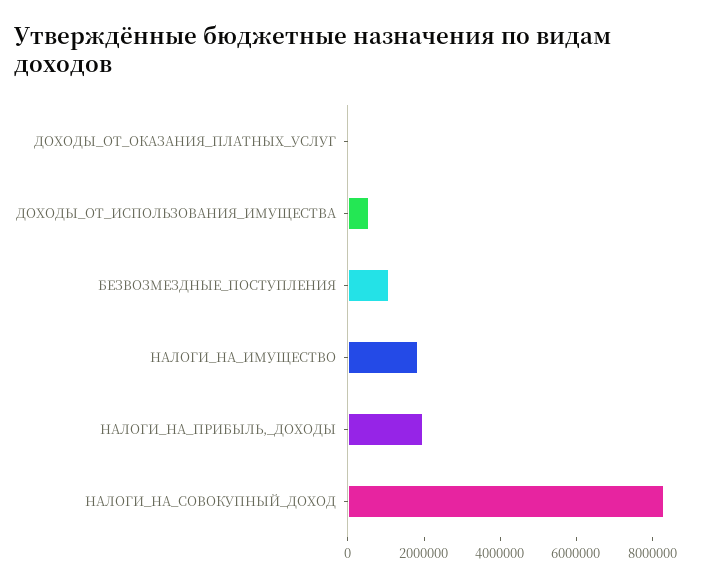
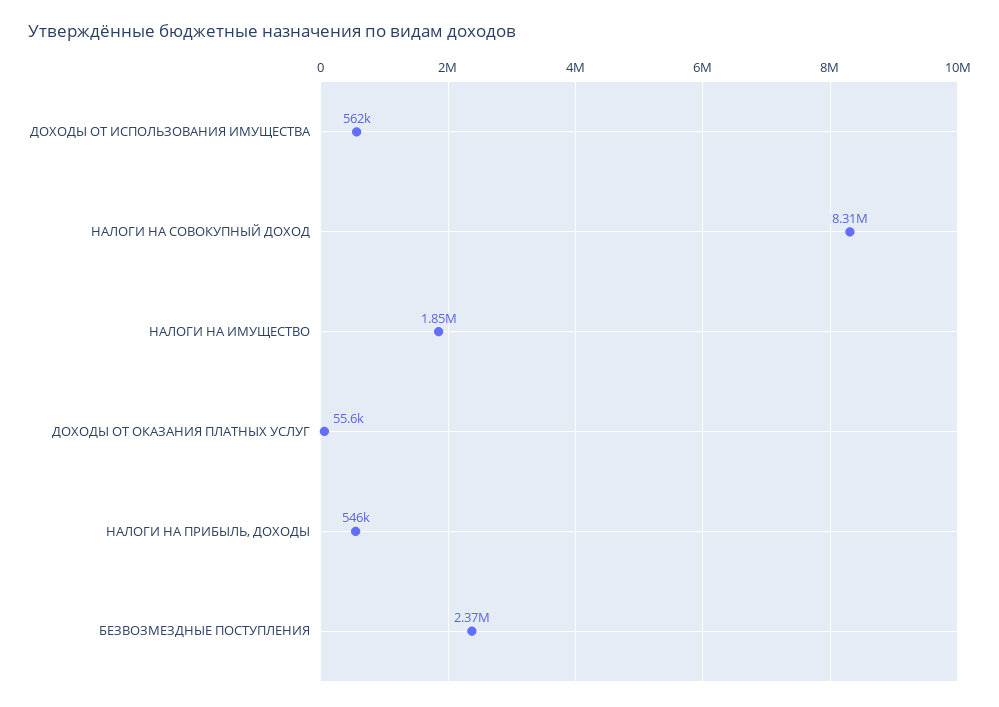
БЕЗВОЗМЕЗДНЫЕ_ПОСТУПЛЕНИЯ: 1000000 -> 2370000
НАЛОГИ_НА_ПРИБЫЛЬ,_ДОХОДЫ: 2000000 -> 546000

